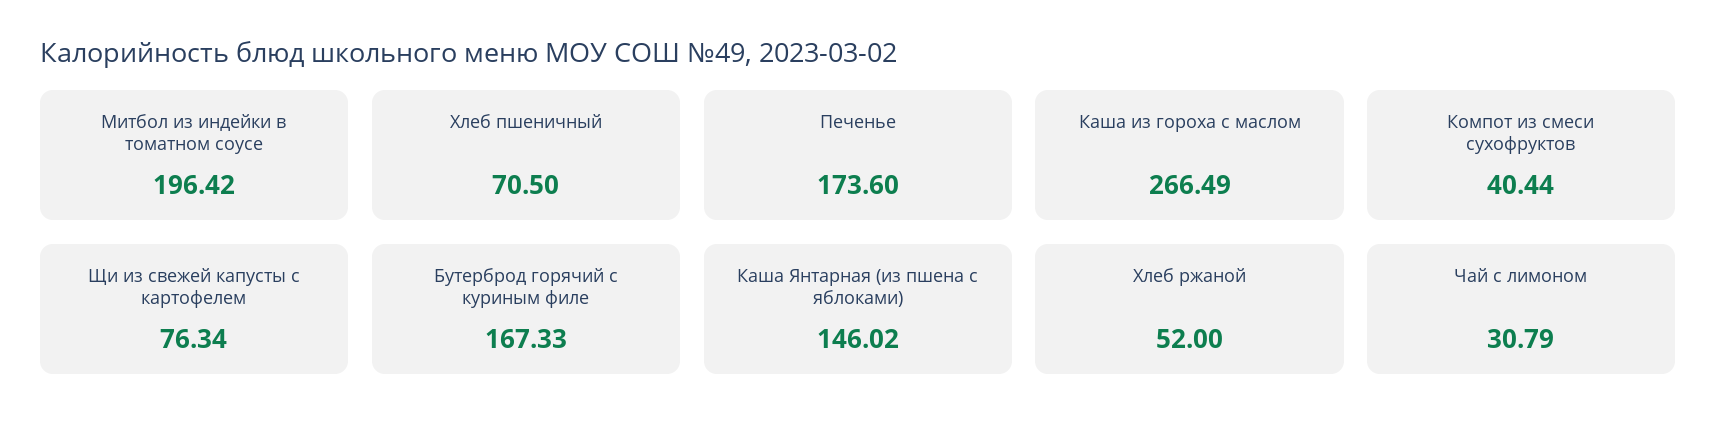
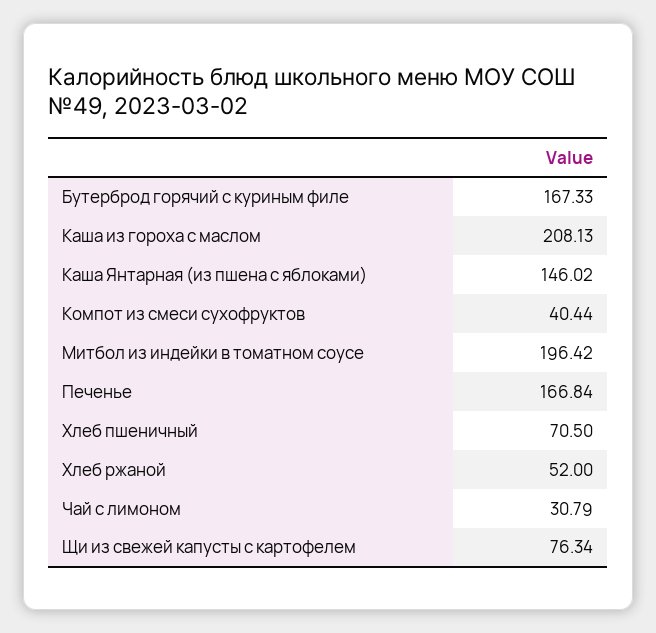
Печенье: 173.6 -> 166.84
Каша из гороха с маслом: 266.49 -> 208.13

